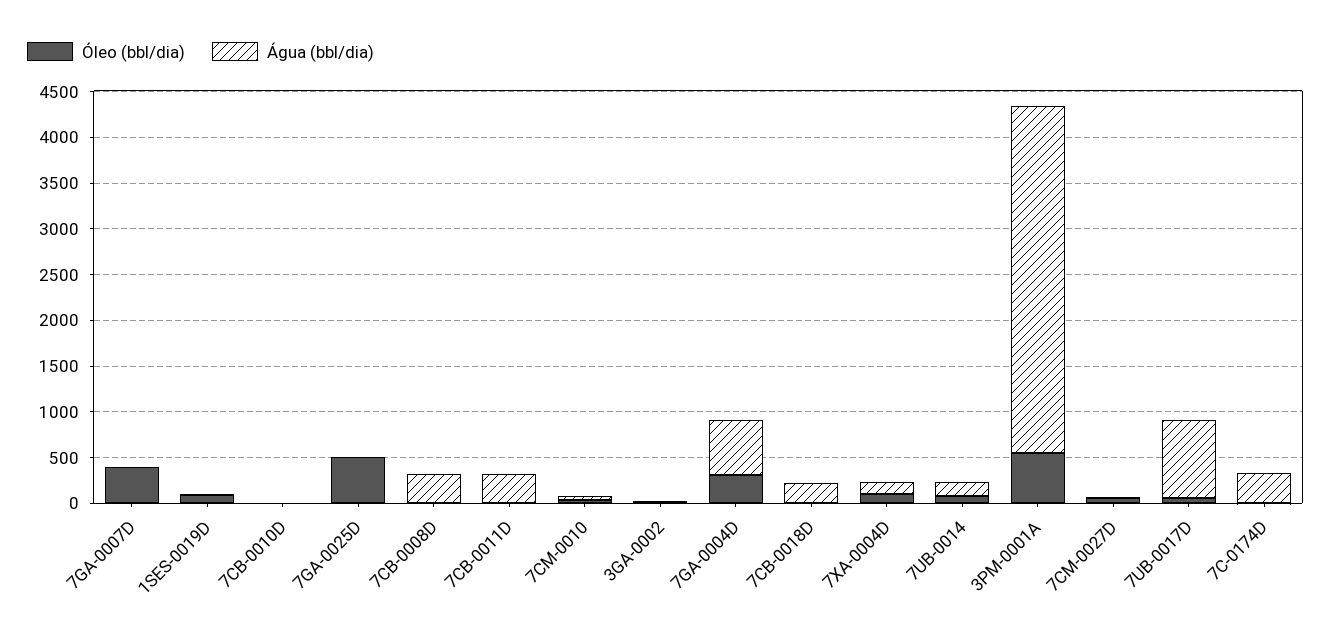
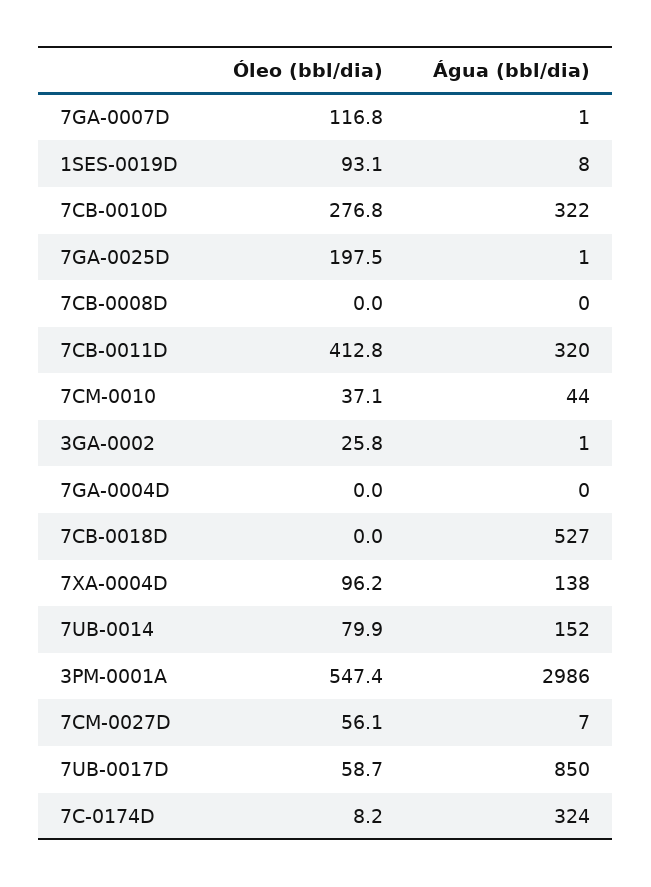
Óleo (bbl/dia), 7GA-0007D: 400 -> 116.8
Óleo (bbl/dia), 7CB-0010D: 0 -> 276.8
Água (bbl/dia), 7CB-0010D: 0 -> 322
Óleo (bbl/dia), 7GA-0025D: 500 -> 197.5
Água (bbl/dia), 7CB-0008D: 300 -> 0
Óleo (bbl/dia), 7CB-0011D: 0 -> 412.8
Óleo (bbl/dia), 7GA-0004D: 300 -> 0
Água (bbl/dia), 7GA-0004D: 600 -> 0
Água (bbl/dia), 7CB-0018D: 200 -> 527
Água (bbl/dia), 3PM-0001A: 3800 -> 2986

